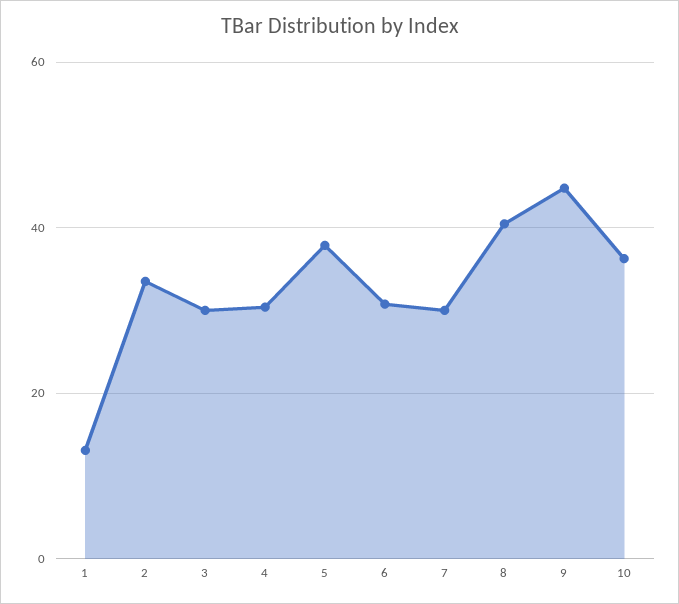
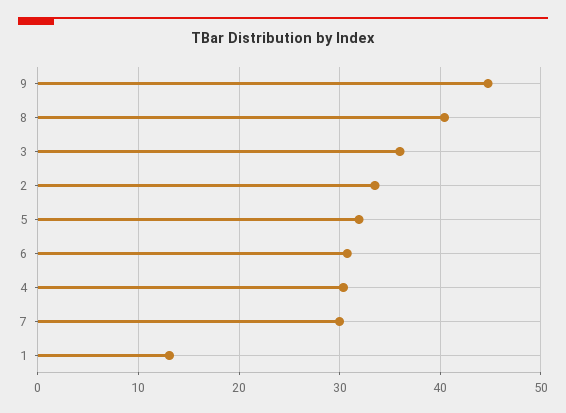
3: 30 -> 36
5: 38 -> 32
10: 36 -> none

